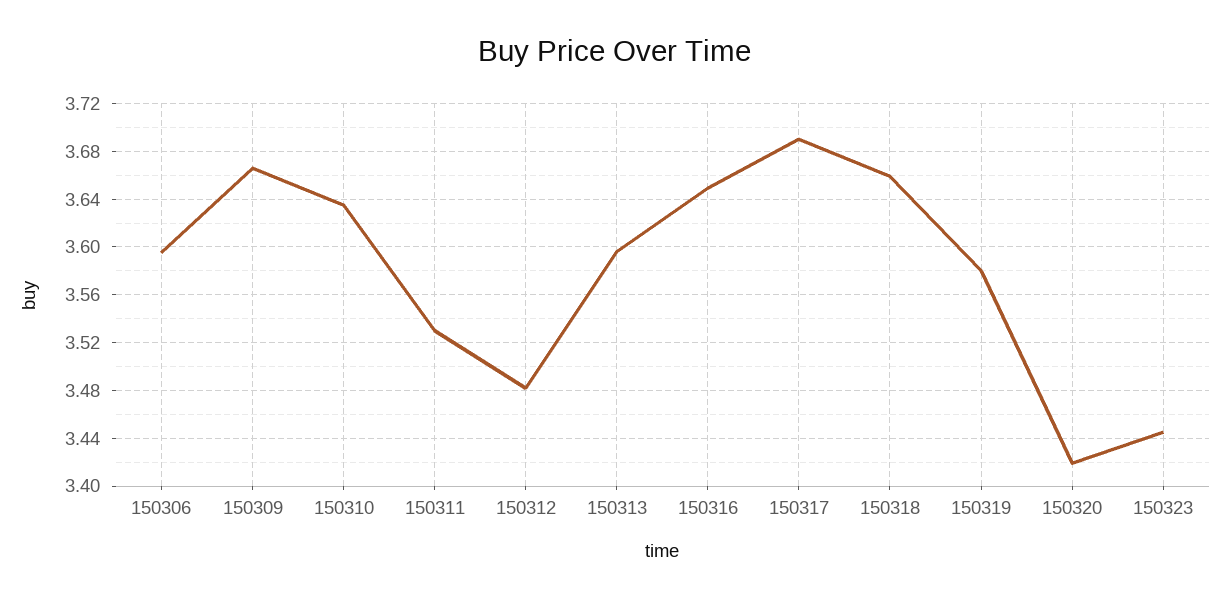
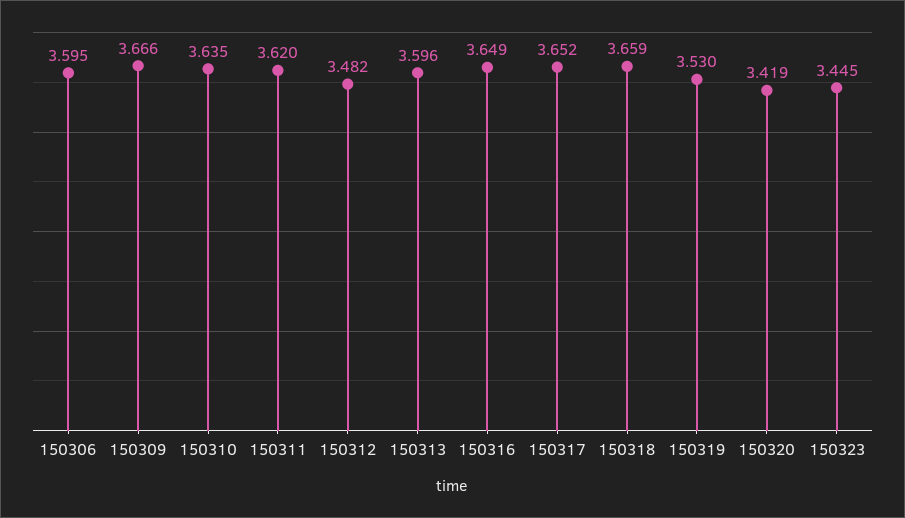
150311: 3.53 -> 3.62
150317: 3.69 -> 3.652
150319: 3.58 -> 3.53

